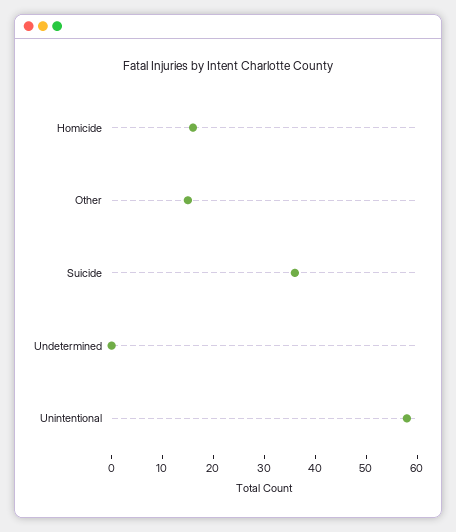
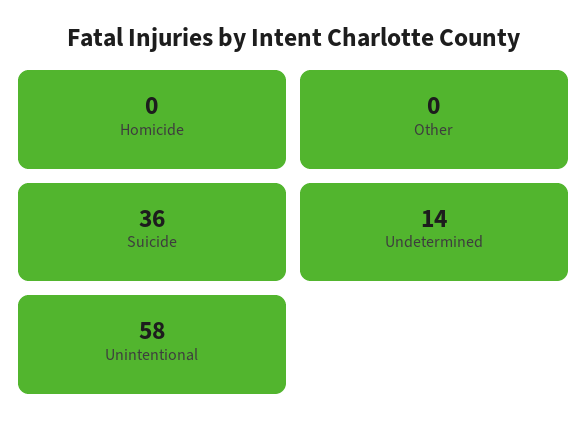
Homicide: 15 -> 0
Other: 15 -> 0
Undetermined: 0 -> 14

